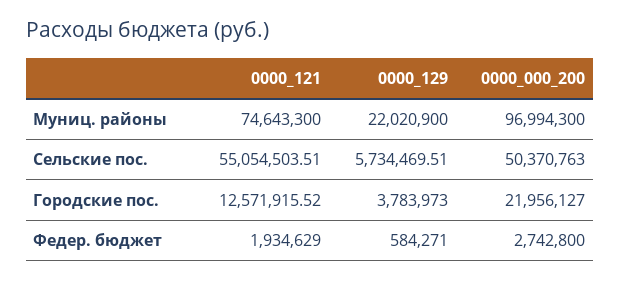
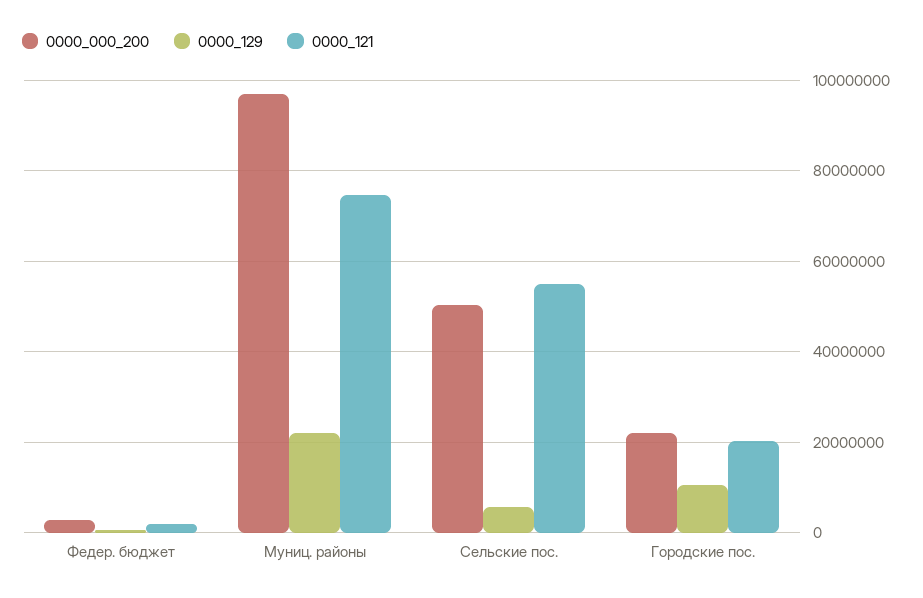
0000_121, Городские пос.: 12571915.52 -> 20000000
0000_129, Городские пос.: 3783973 -> 10000000

